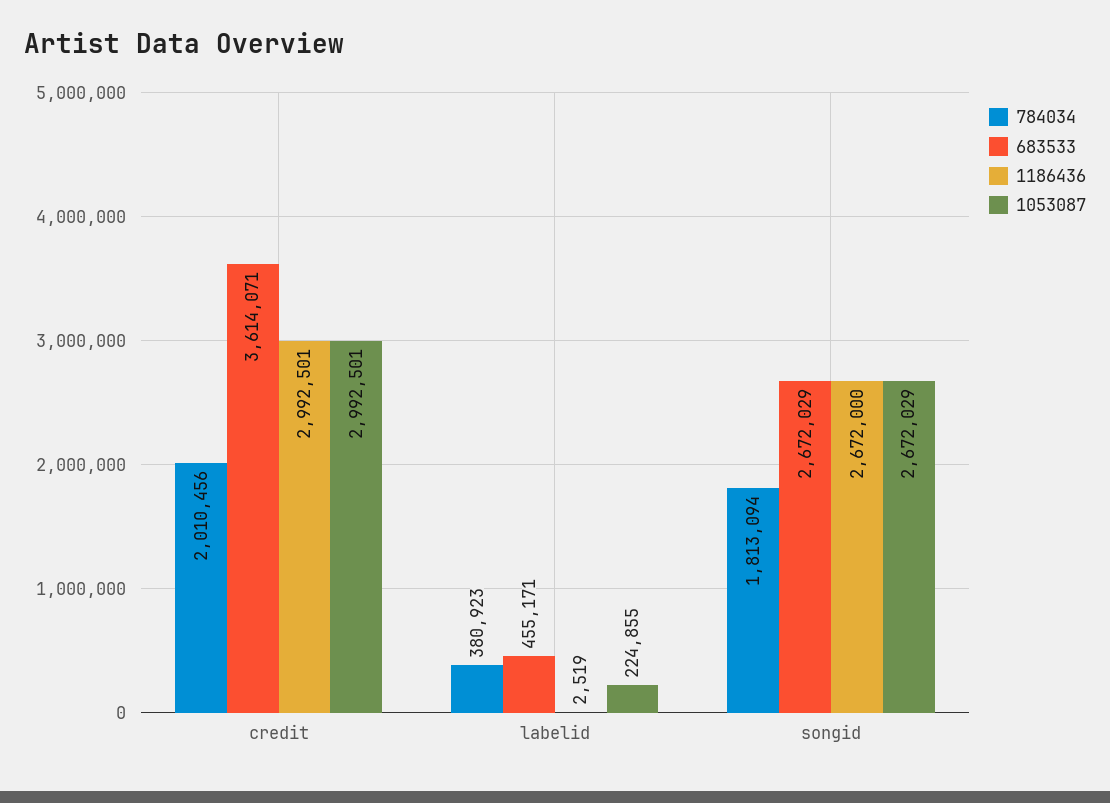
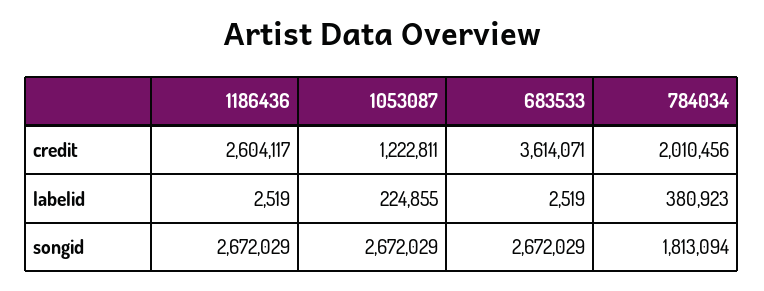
1186436, credit: 2992501 -> 2604117
1053087, credit: 2992501 -> 1222811
683533, labelid: 455171 -> 2519
1186436, songid: 2672000 -> 2672029

